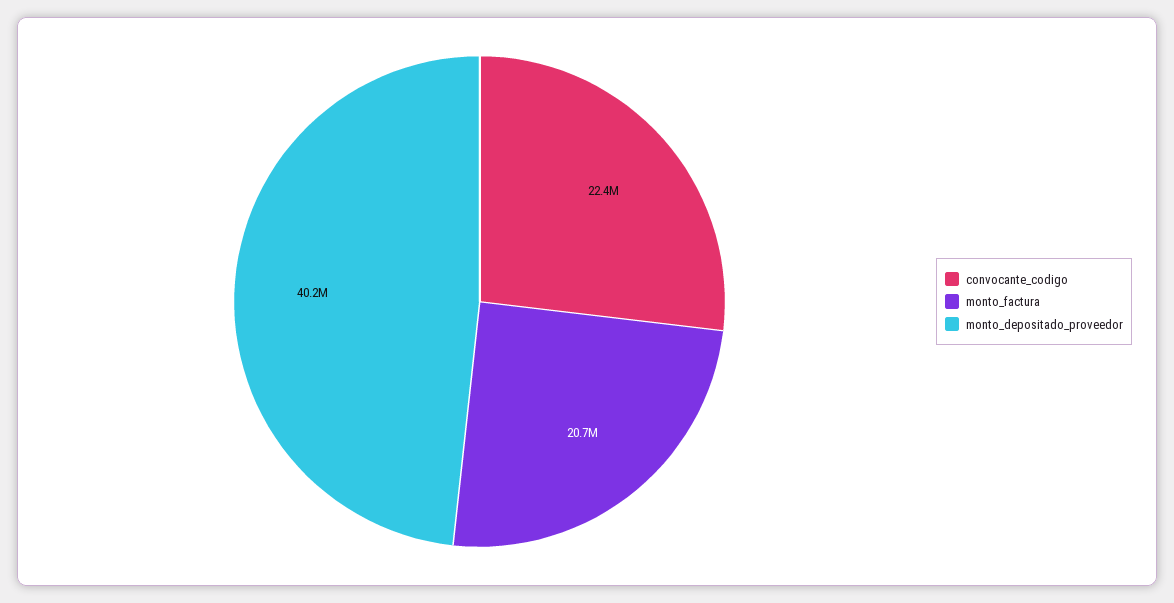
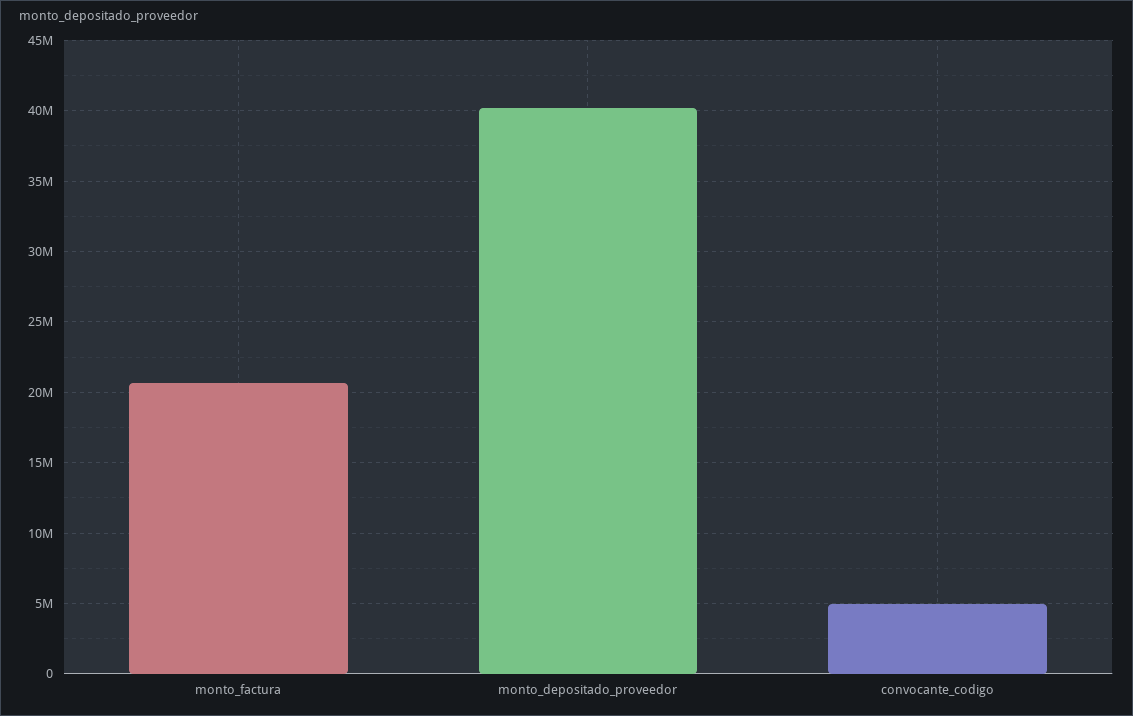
convocante_codigo: 22400000 -> 5000000

